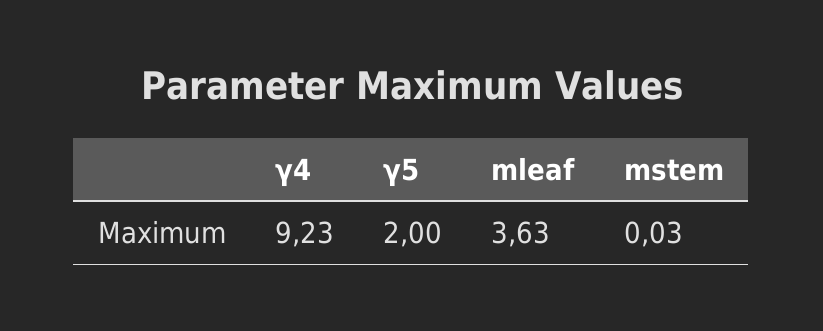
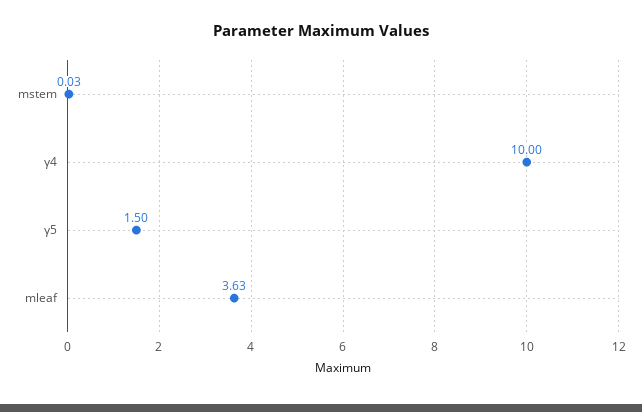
γ4: 9.23 -> 10
γ5: 2 -> 1.5

